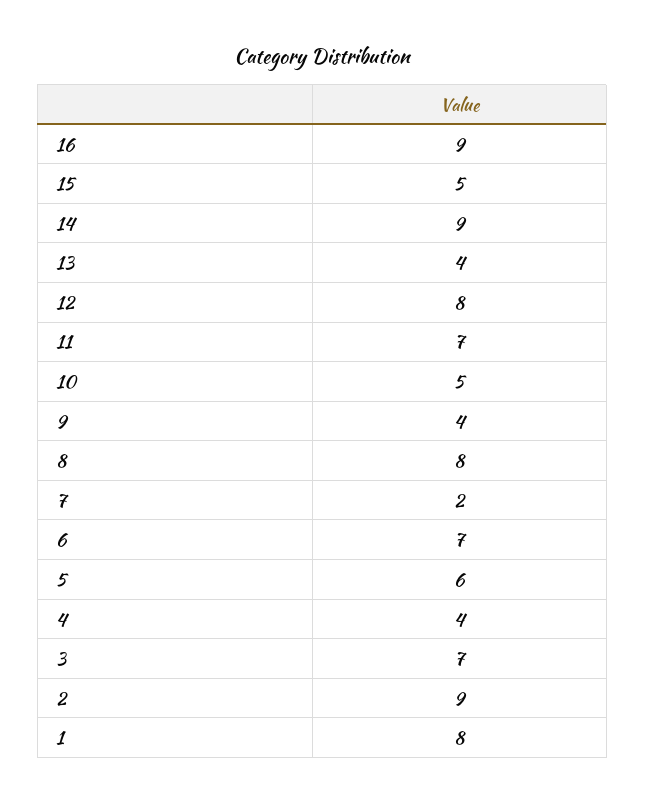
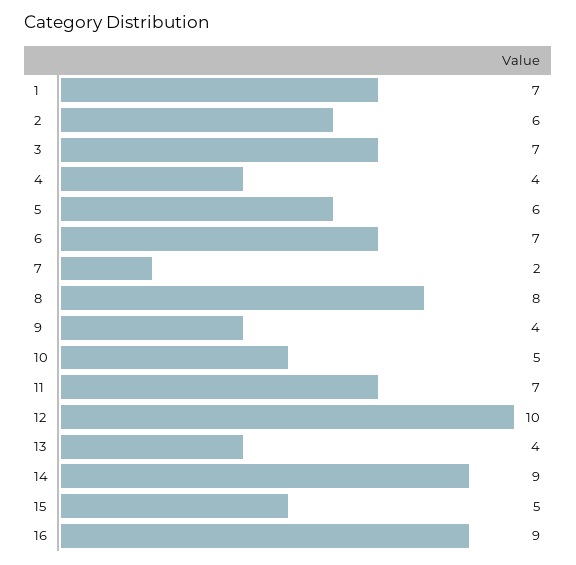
12: 8 -> 10
2: 9 -> 6
1: 8 -> 7

